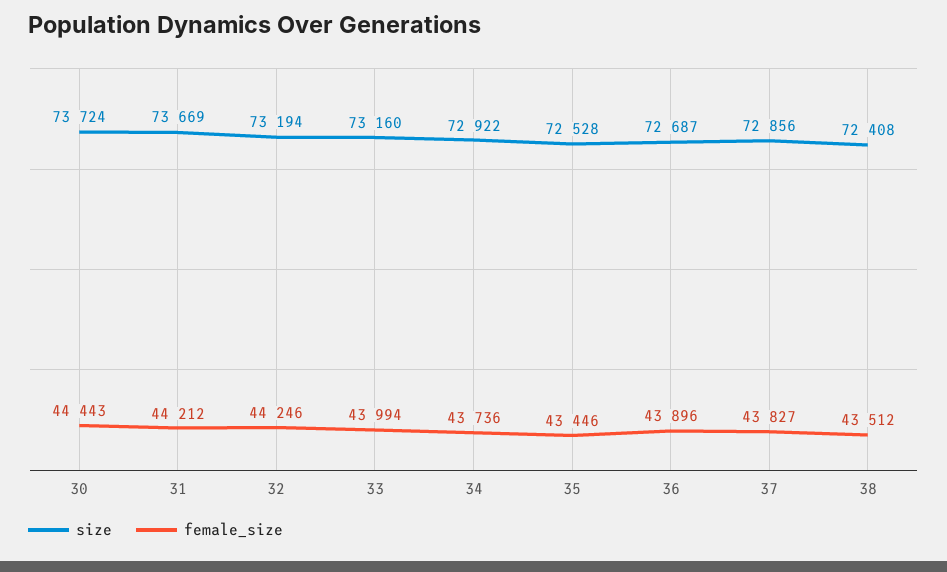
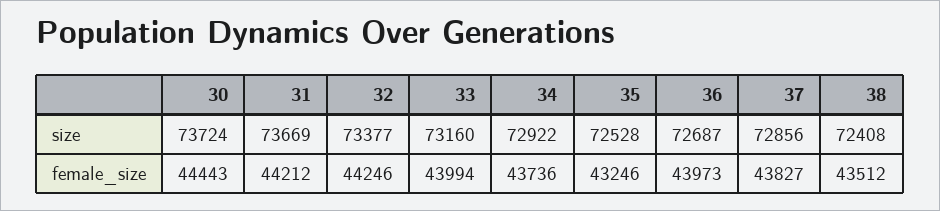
size, 32: 73194 -> 73377
female_size, 35: 43446 -> 43246
female_size, 36: 43896 -> 43973

